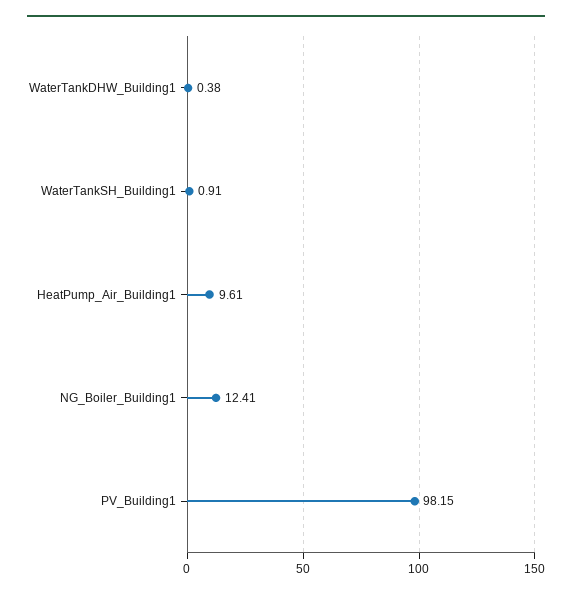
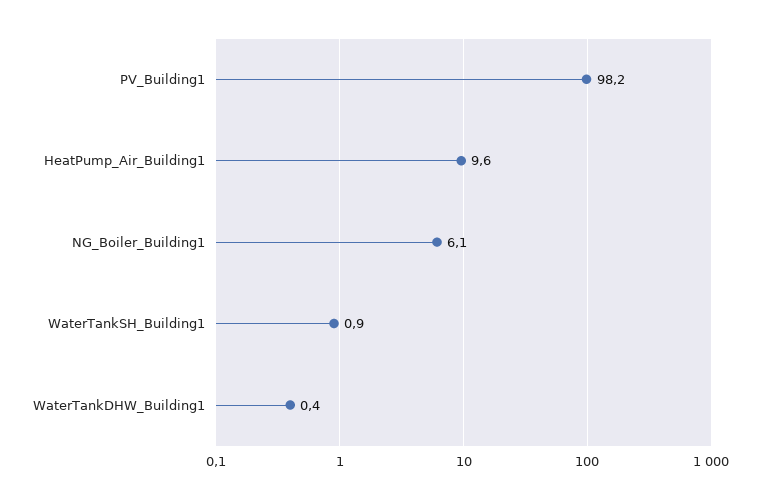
NG_Boiler_Building1: 12.41 -> 6.1

